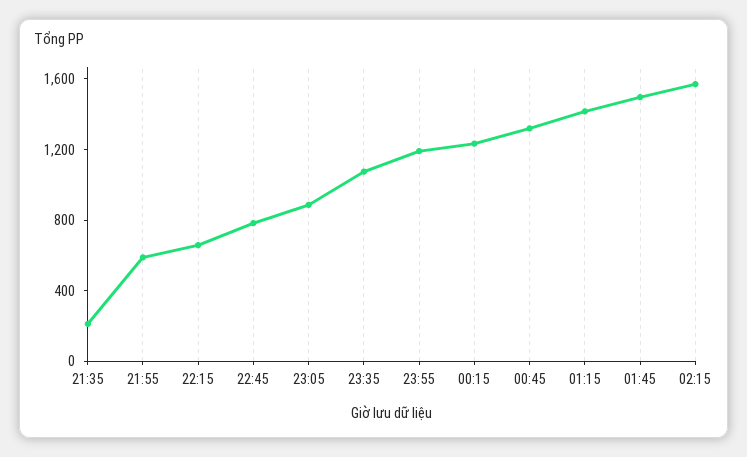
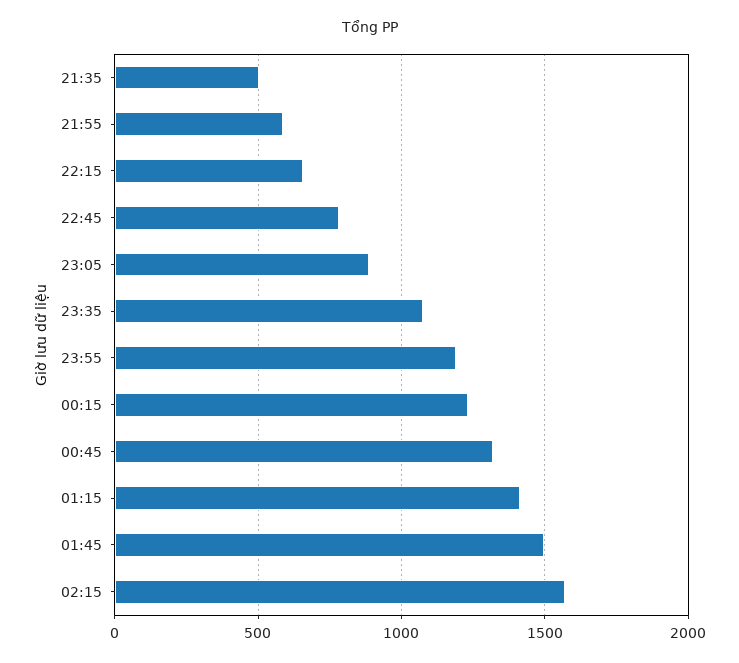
21:35: 200 -> 500

